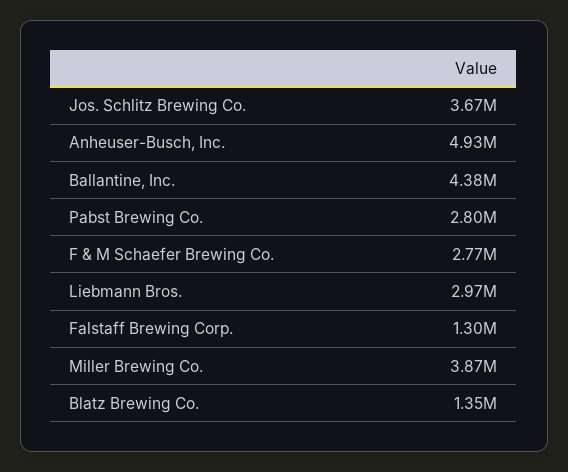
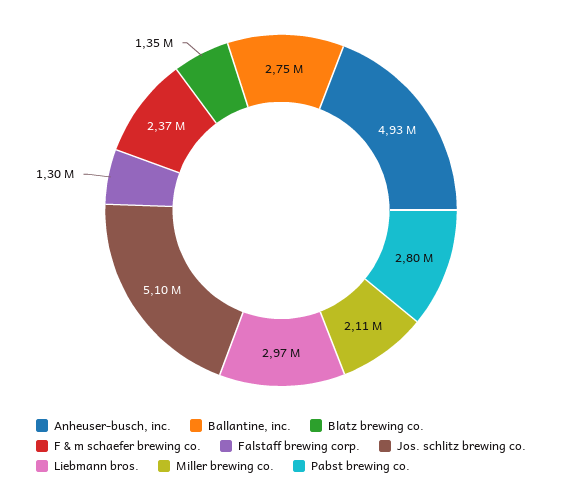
Jos. Schlitz Brewing Co.: 3670000 -> 5100000
Ballantine, Inc.: 4380000 -> 2750000
F & M Schaefer Brewing Co.: 2770000 -> 2370000
Miller Brewing Co.: 3870000 -> 2110000

